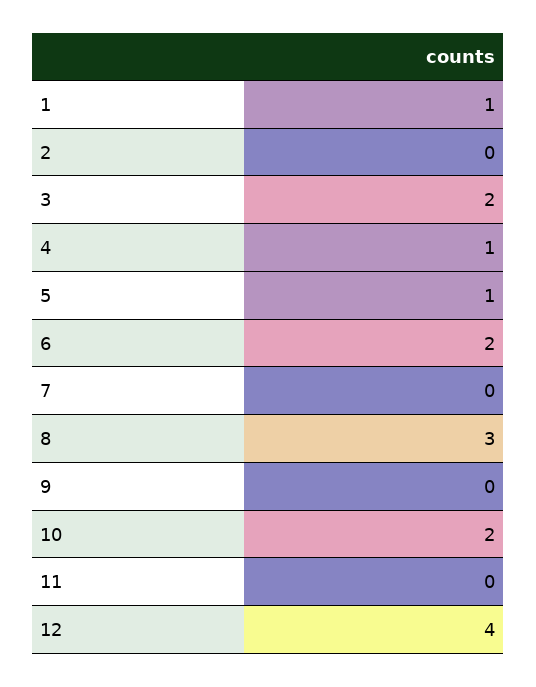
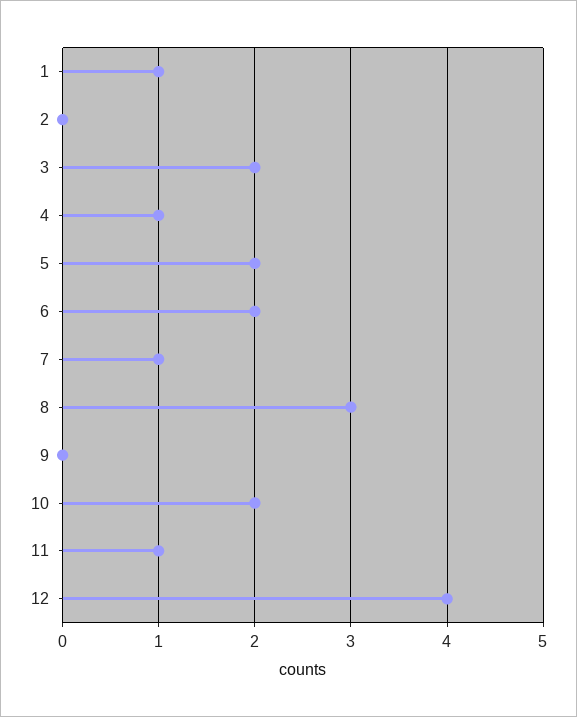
5: 1 -> 2
7: 0 -> 1
11: 0 -> 1

